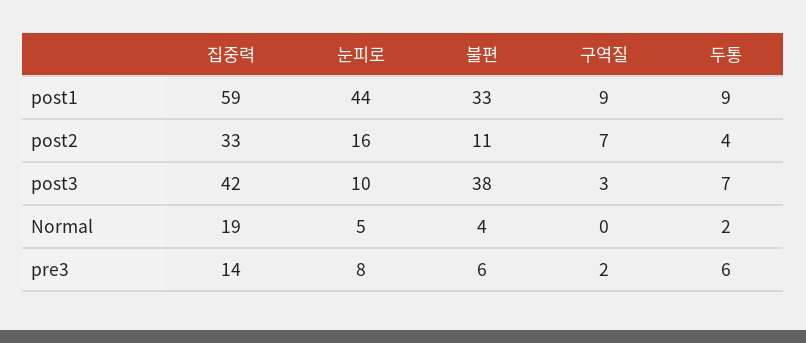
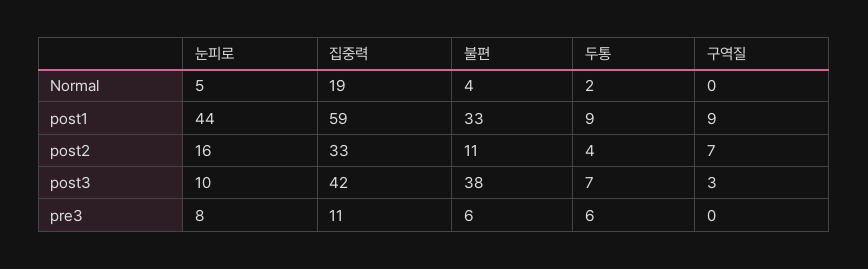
집중력, pre3: 14 -> 11
구역질, pre3: 2 -> 0

